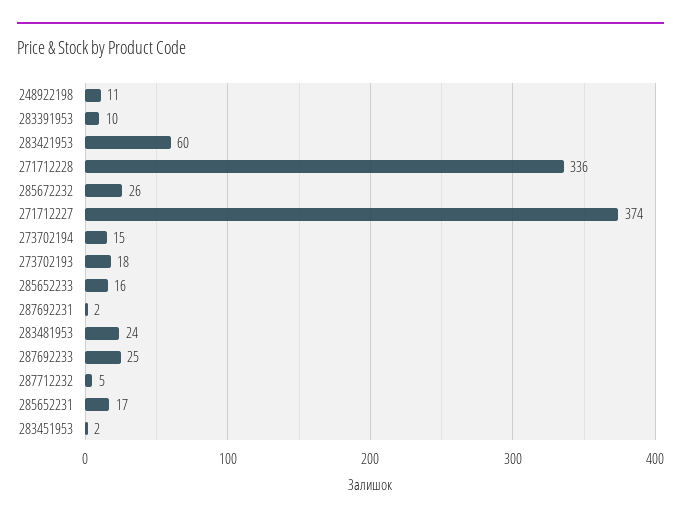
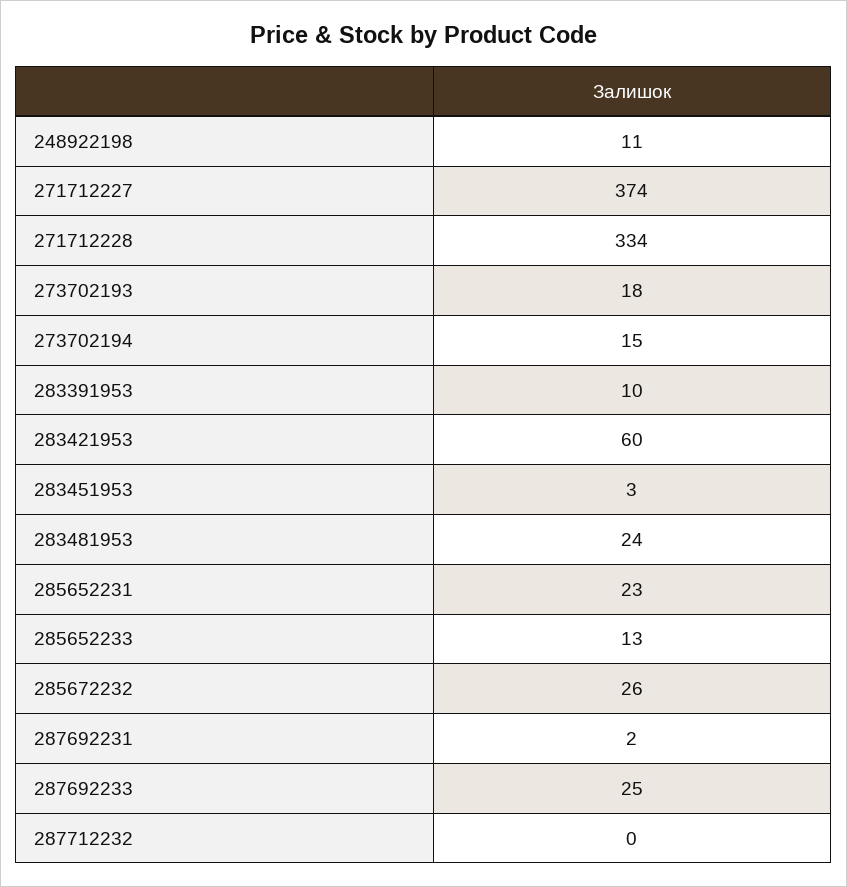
271712228: 336 -> 334
285652233: 16 -> 13
287712232: 5 -> 0
285652231: 17 -> 23
283451953: 2 -> 3

